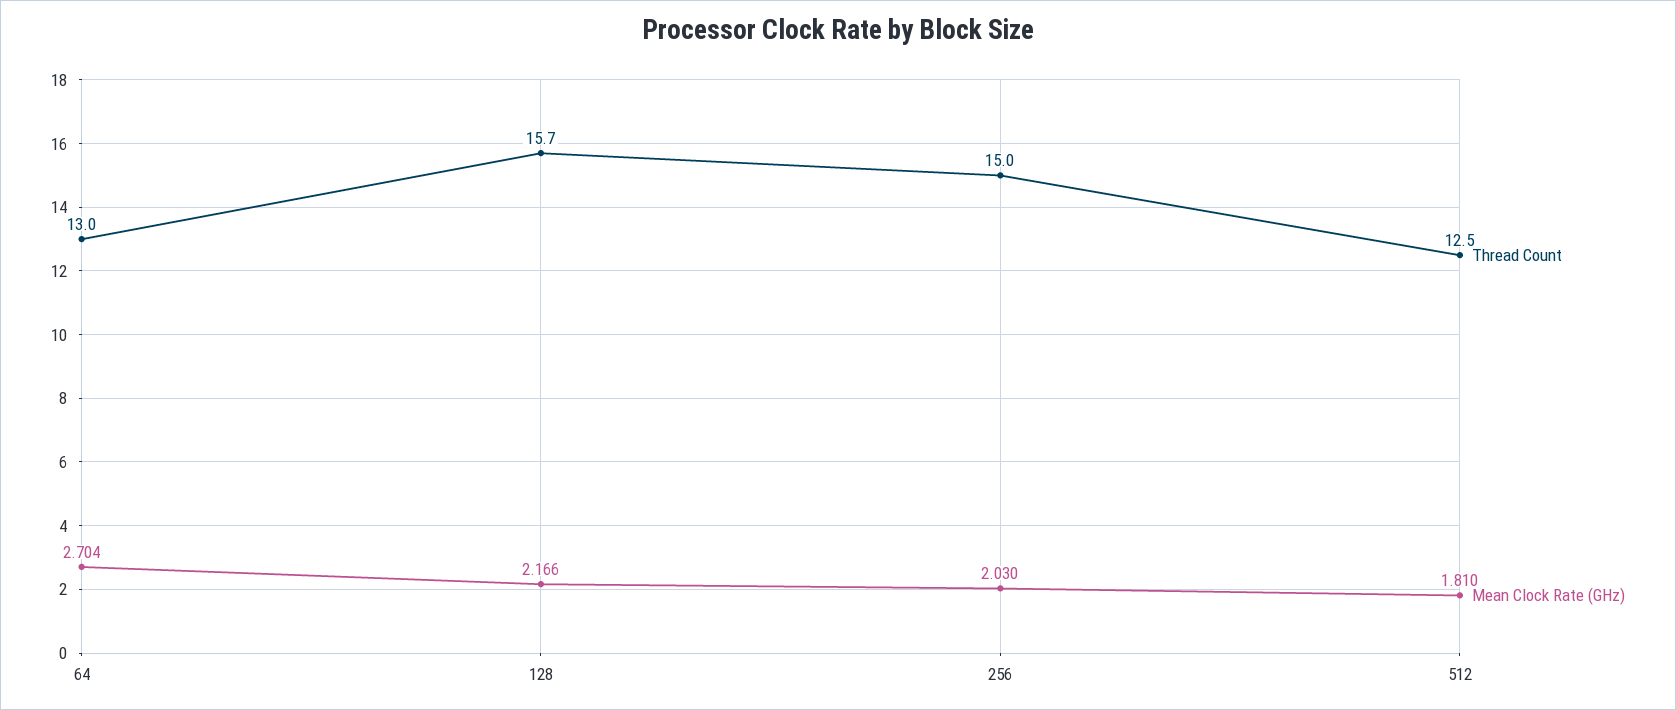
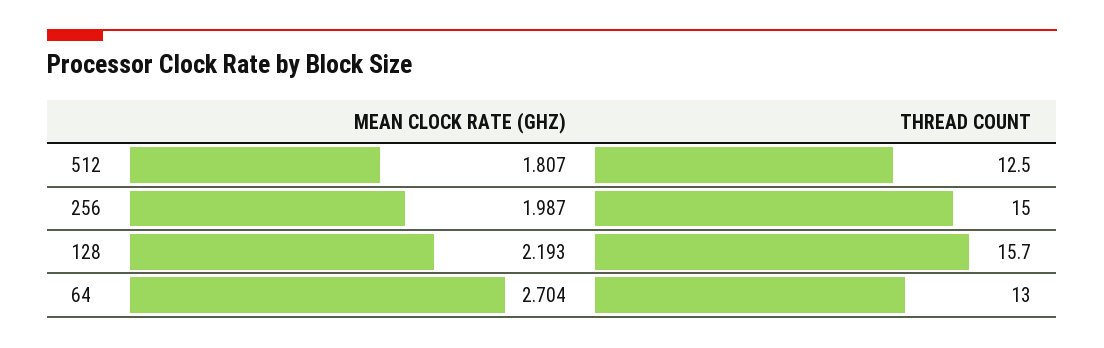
Mean Clock Rate (GHz), 128: 2.166 -> 2.193
Mean Clock Rate (GHz), 256: 2.03 -> 1.987
Mean Clock Rate (GHz), 512: 1.81 -> 1.807

